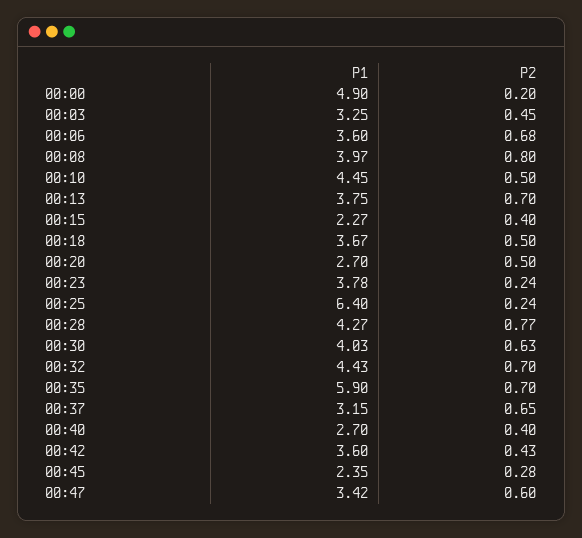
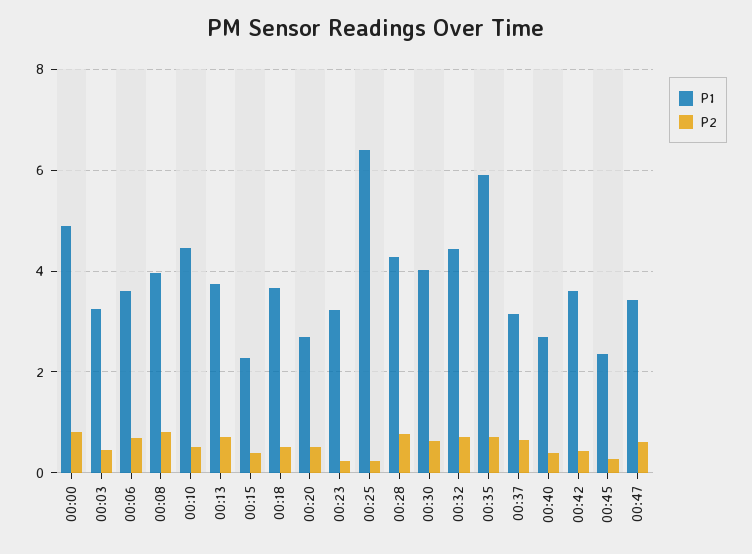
P2, 00:00: 0.2 -> 0.8
P1, 00:23: 3.78 -> 3.2

